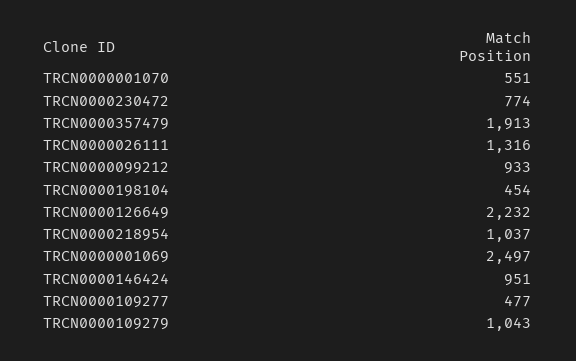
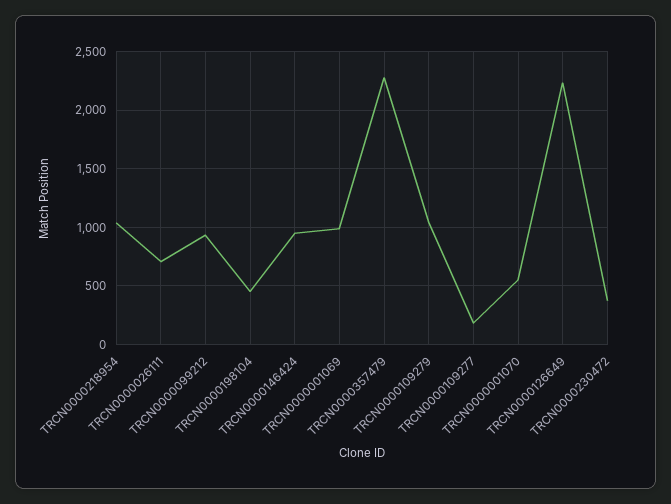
TRCN0000230472: 774 -> 400
TRCN0000357479: 1913 -> 2300
TRCN0000026111: 1316 -> 700
TRCN0000001069: 2497 -> 1000
TRCN0000109277: 477 -> 200

